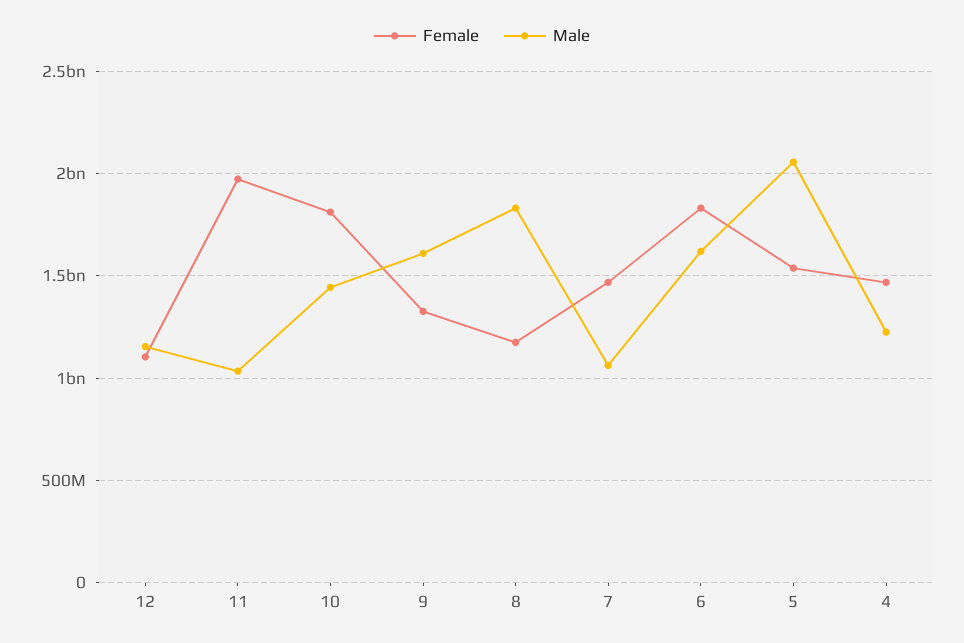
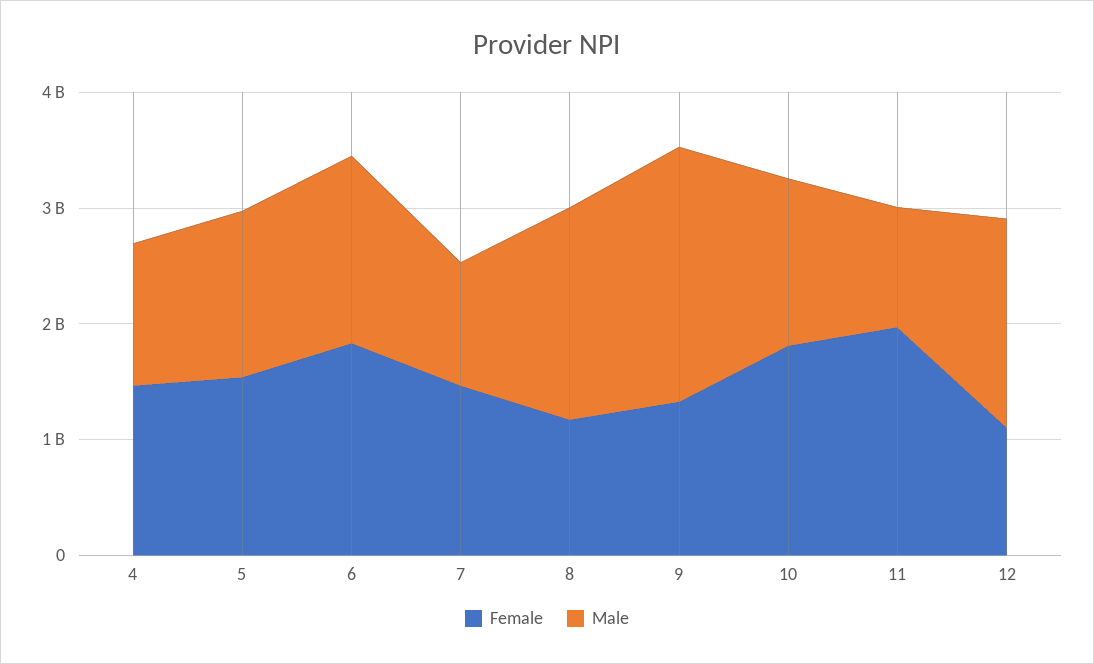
Male, 12: 1150000000 -> 1800000000
Male, 9: 1600000000 -> 2200000000
Male, 5: 2050000000 -> 1400000000

